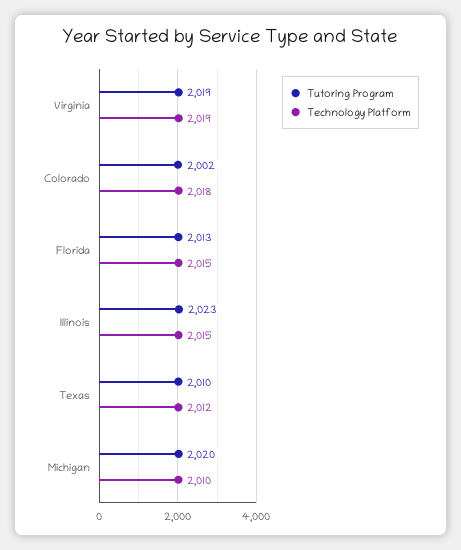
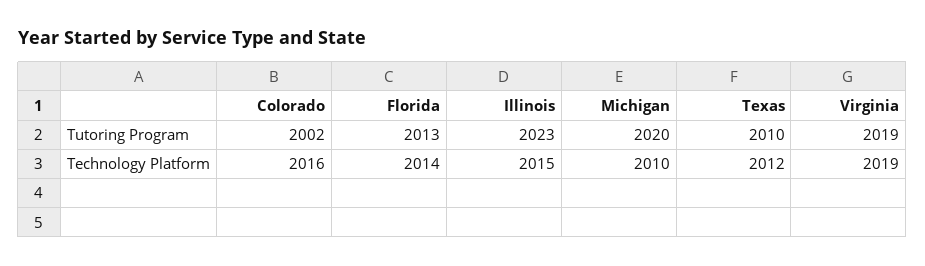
Technology Platform, Colorado: 2018 -> 2016
Technology Platform, Florida: 2015 -> 2014

